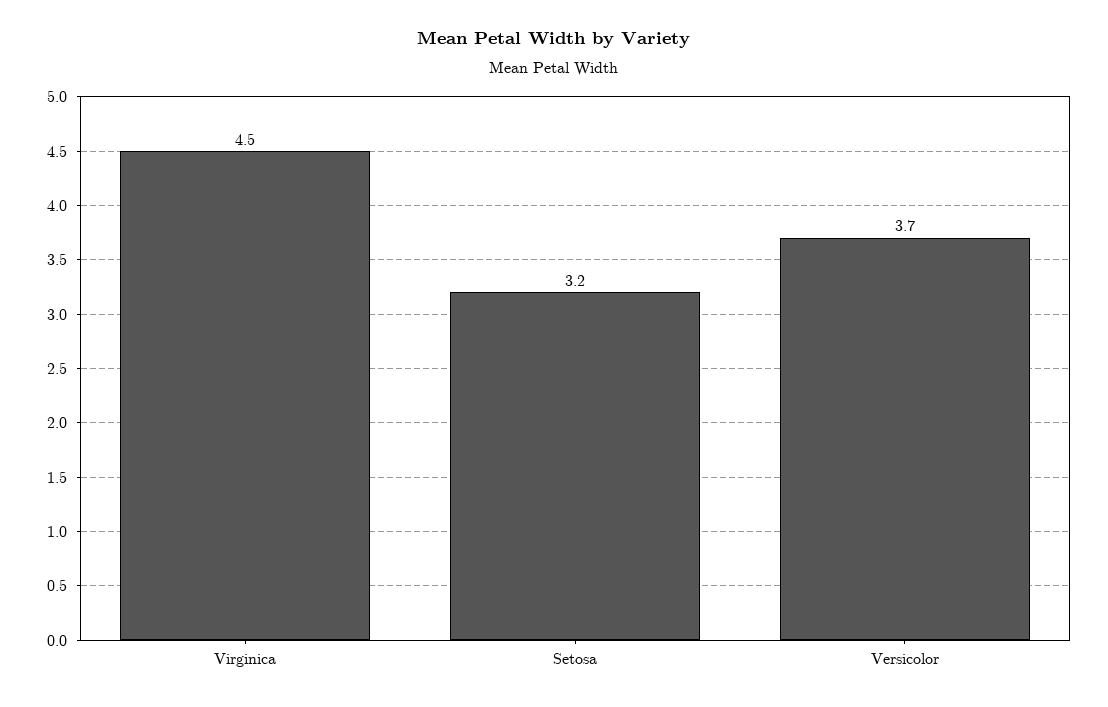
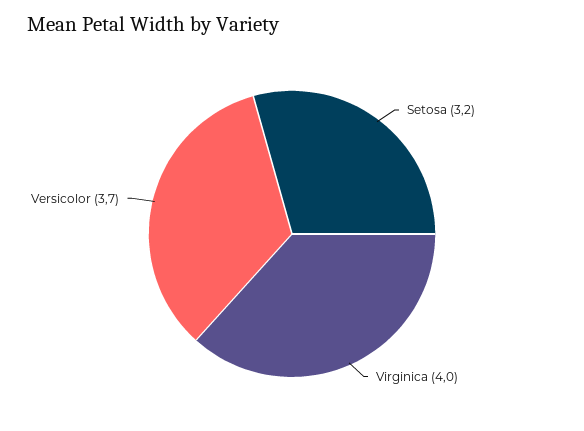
Virginica: 4.5 -> 4

